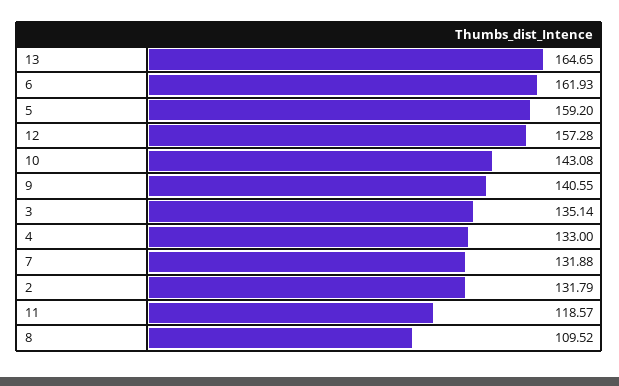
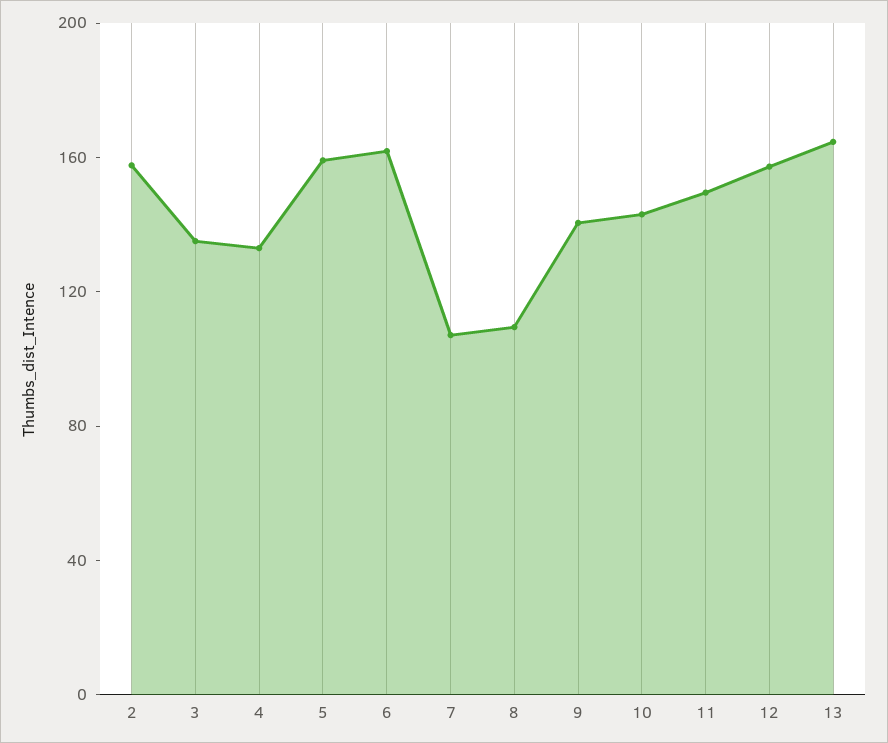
7: 131.88 -> 110
2: 131.79 -> 160
11: 118.57 -> 150

